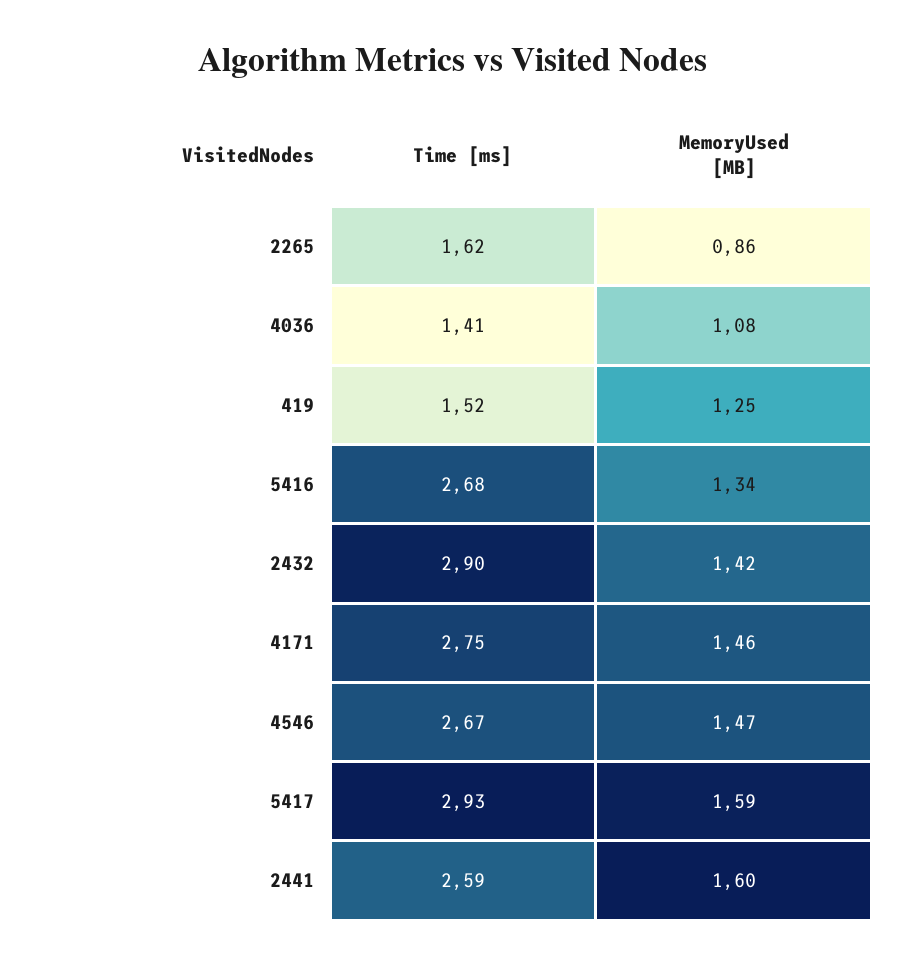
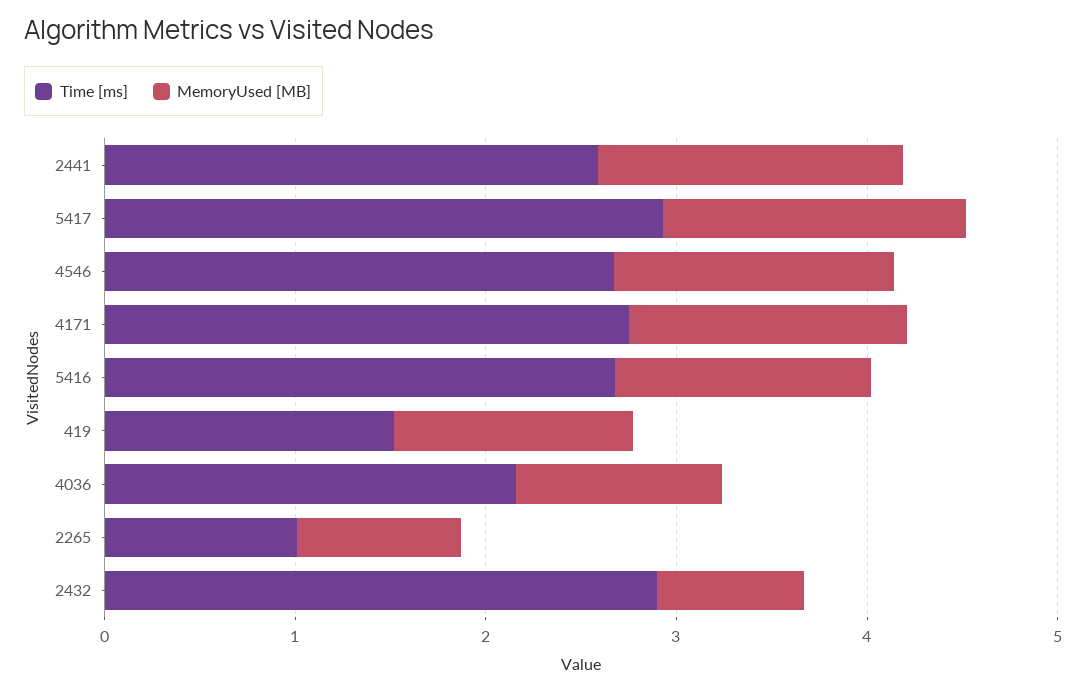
Time [ms], 2265: 1.62 -> 1
Time [ms], 4036: 1.41 -> 2.2
MemoryUsed [MB], 2432: 1.42 -> 0.8

